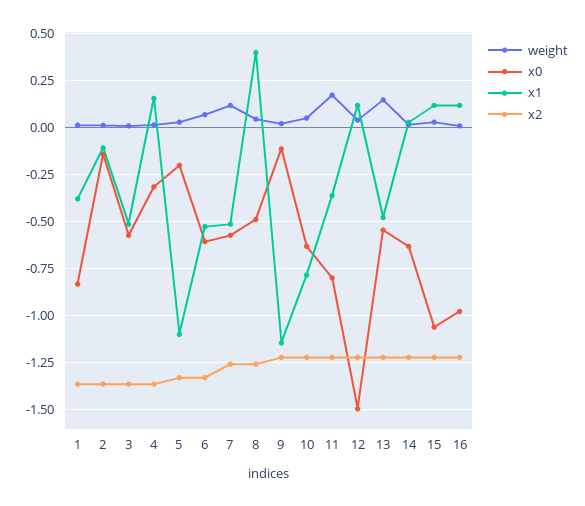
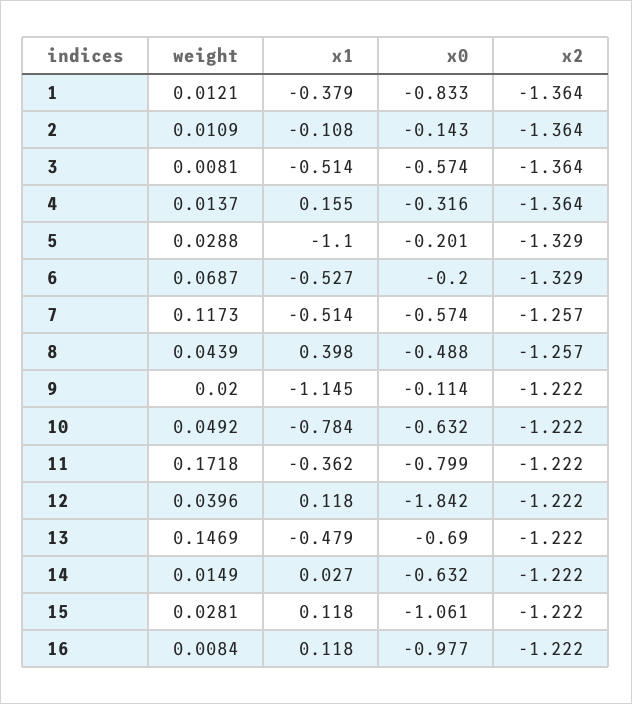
x0, 6: -0.6 -> -0.2
x0, 12: -1.5 -> -1.842
x0, 13: -0.55 -> -0.69

